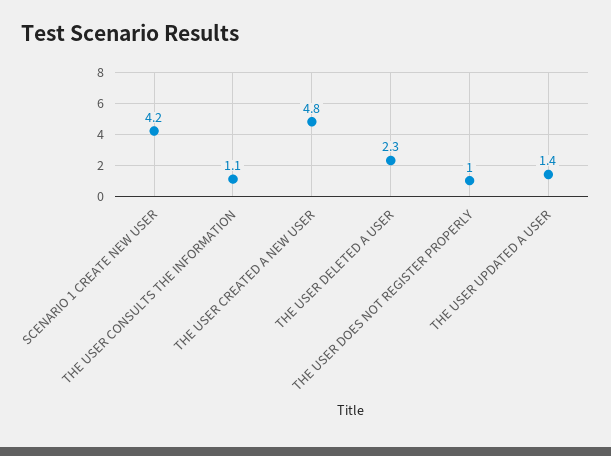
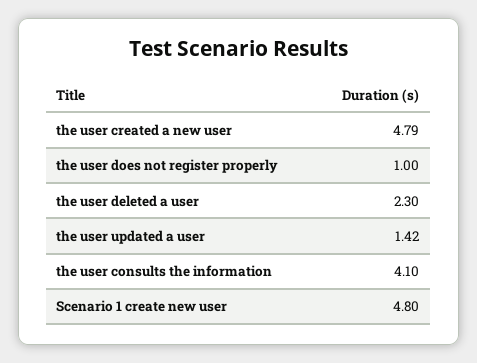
SCENARIO 1 CREATE NEW USER: 4.2 -> 4.8
THE USER CONSULTS THE INFORMATION: 1.1 -> 4.1

